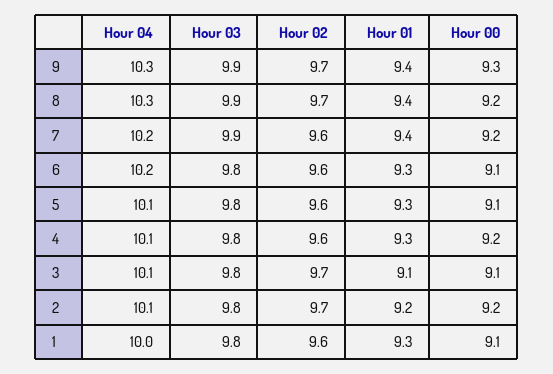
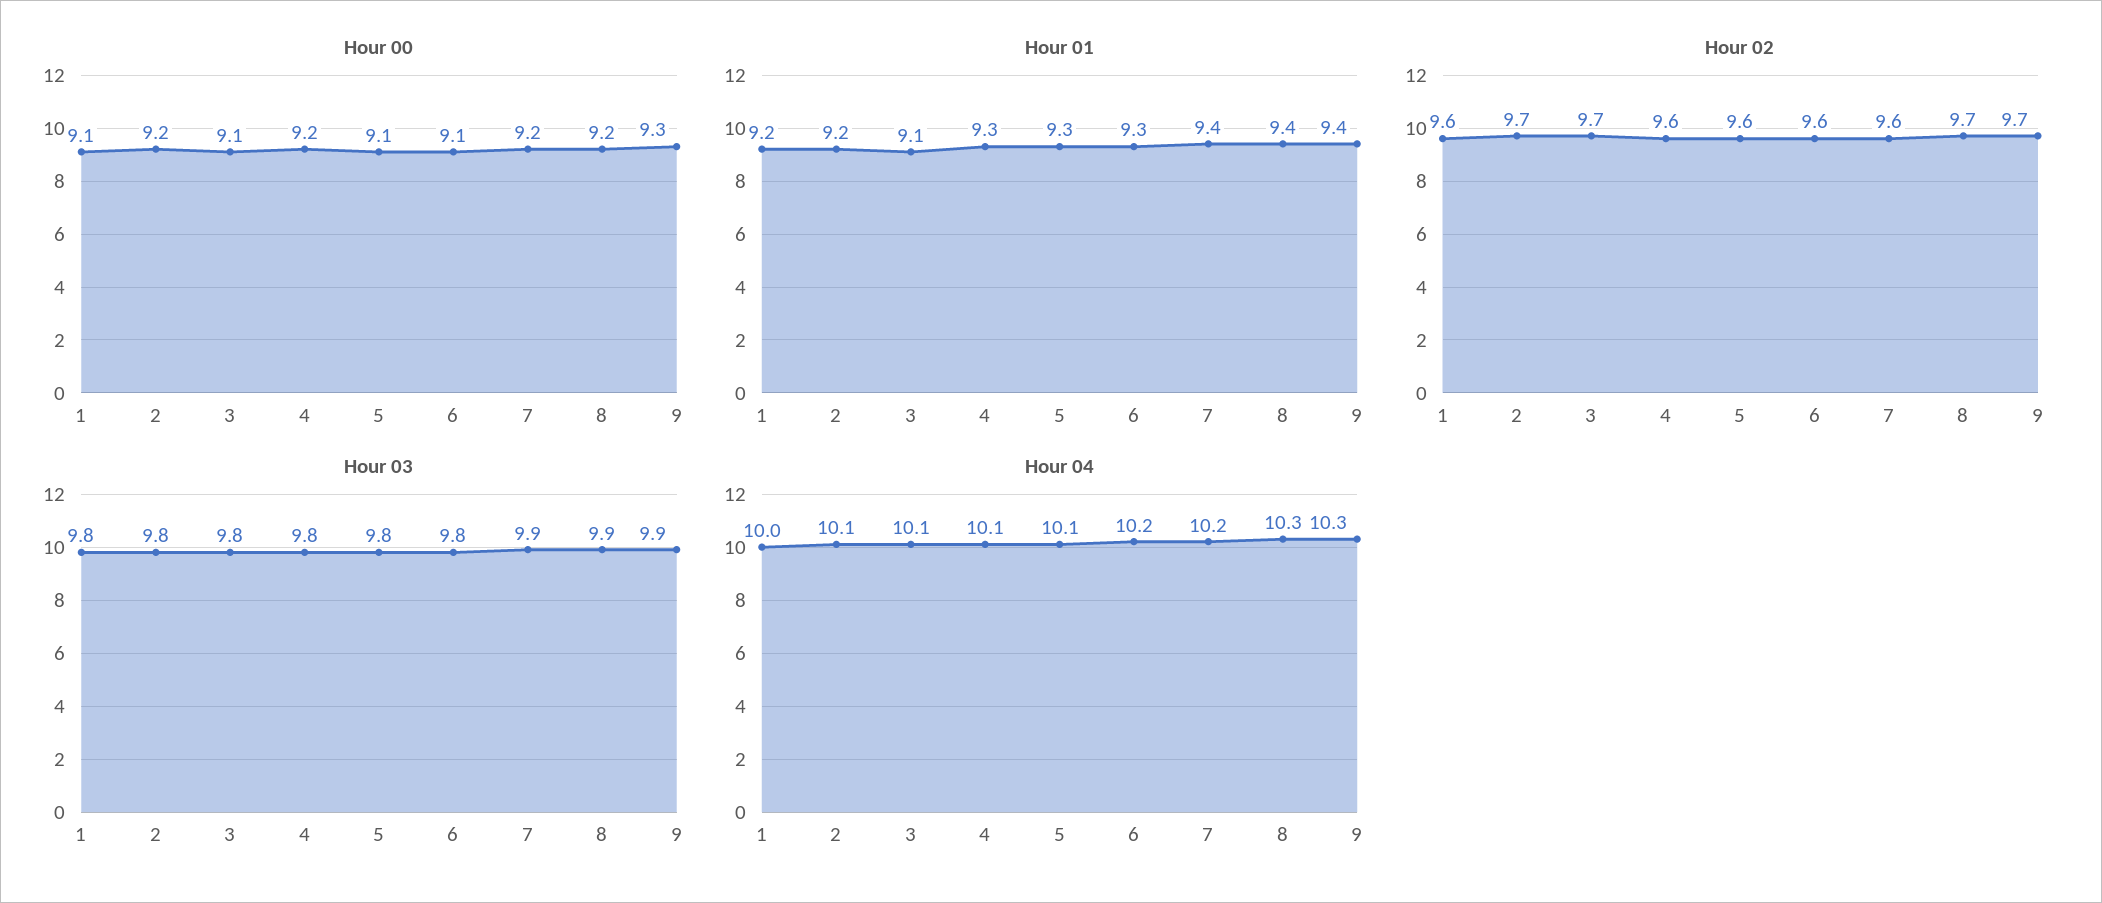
Hour 01, 1: 9.3 -> 9.2

